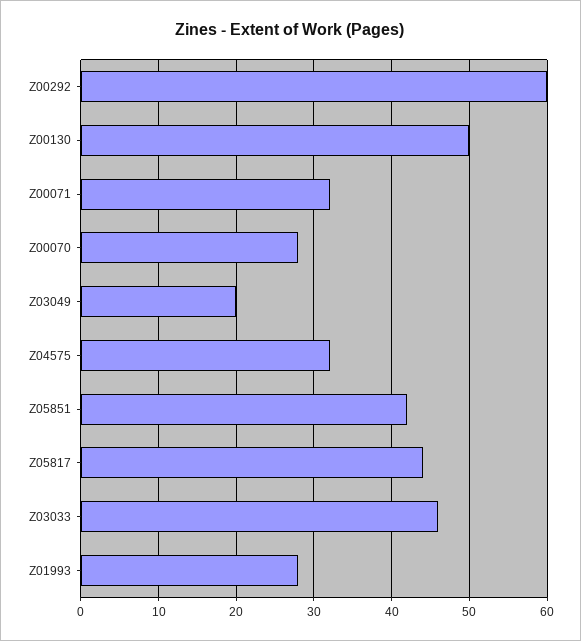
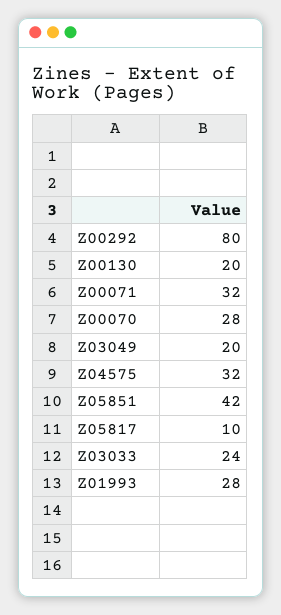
Z00292: 60 -> 80
Z00130: 50 -> 20
Z05817: 44 -> 10
Z03033: 46 -> 24

